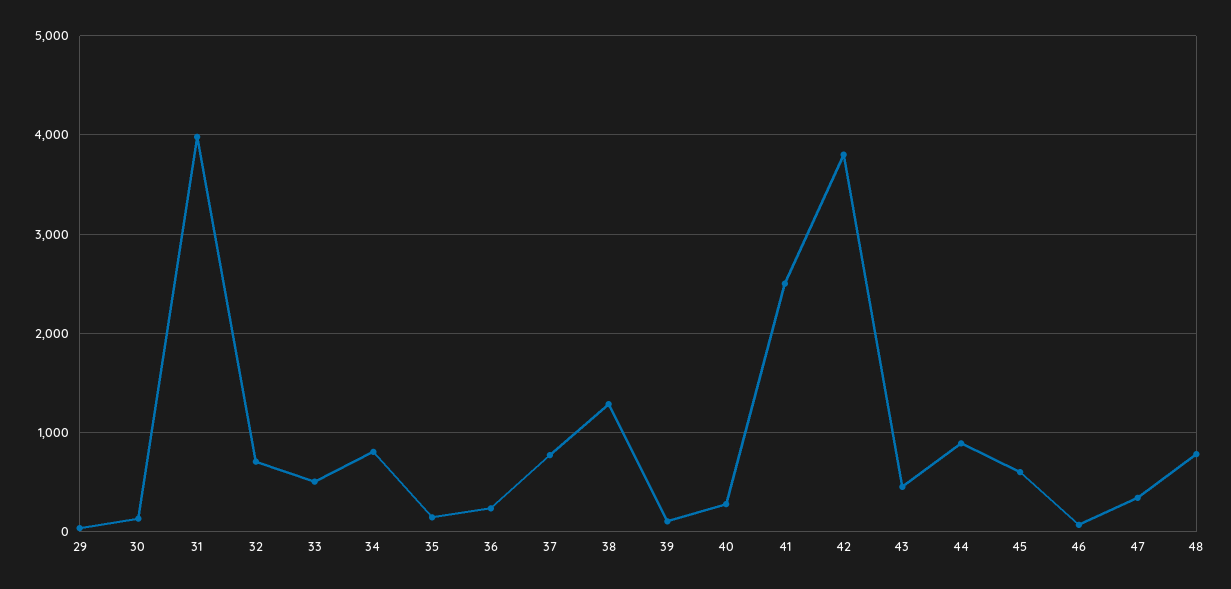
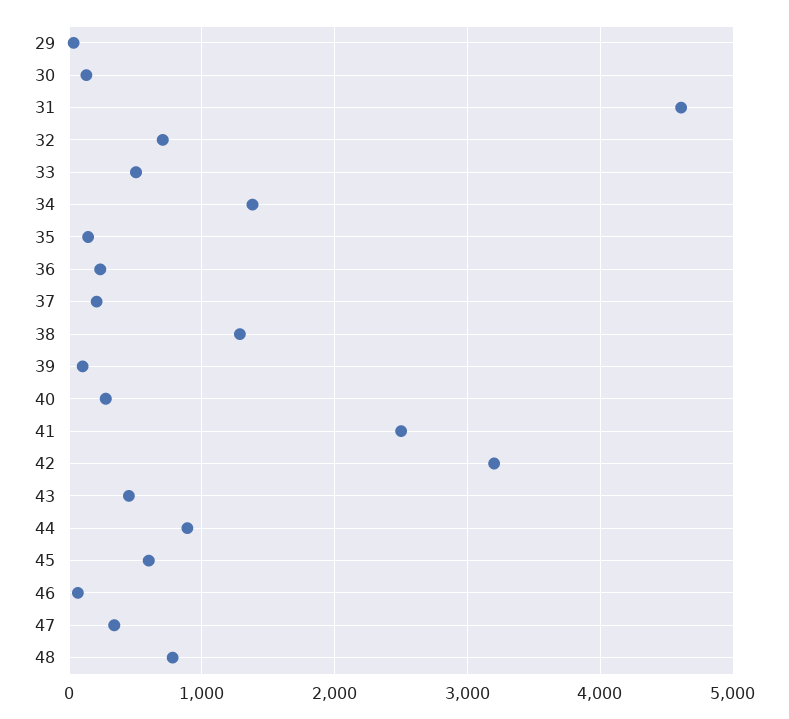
31: 4000 -> 4600
34: 800 -> 1400
37: 800 -> 200
42: 3800 -> 3200

